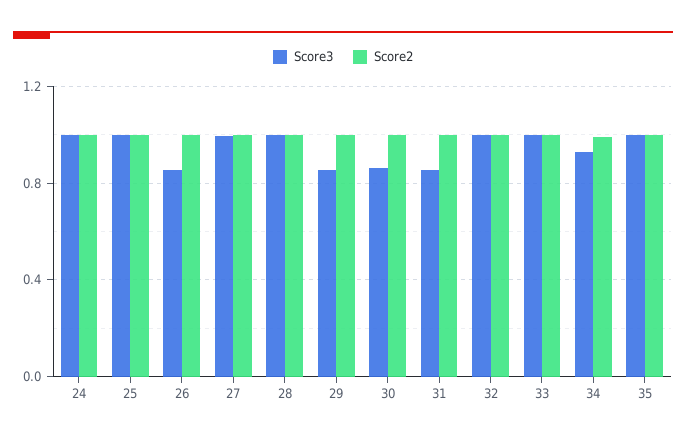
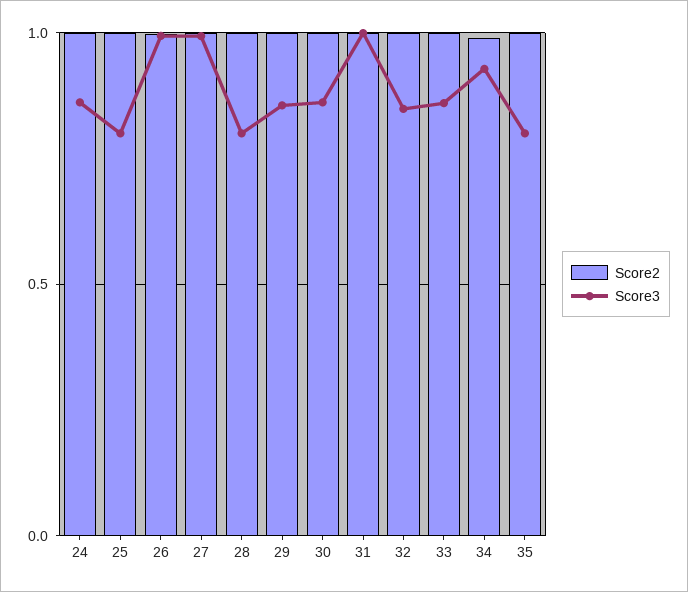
Score3, 24: 1 -> 0.85
Score3, 25: 1 -> 0.8
Score3, 26: 0.85 -> 1
Score3, 28: 1 -> 0.8
Score3, 31: 0.85 -> 1
Score3, 32: 1 -> 0.85
Score3, 33: 1 -> 0.85
Score3, 35: 1 -> 0.8

